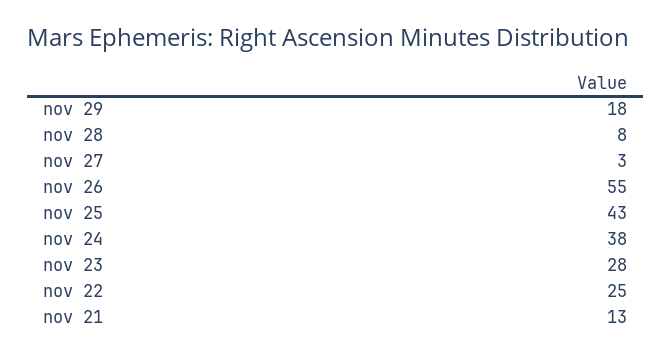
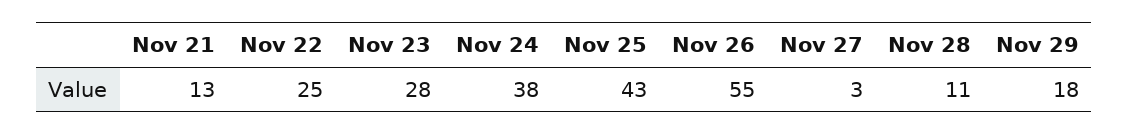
nov 28: 8 -> 11

